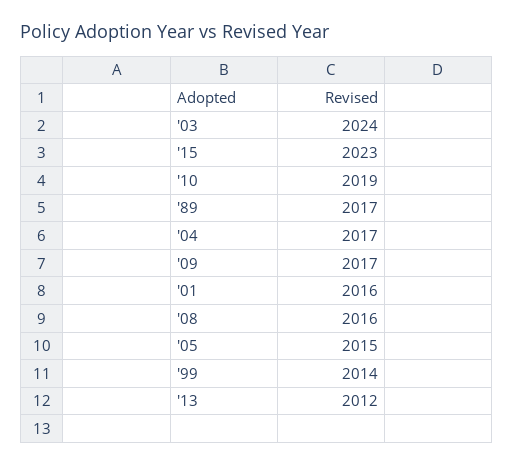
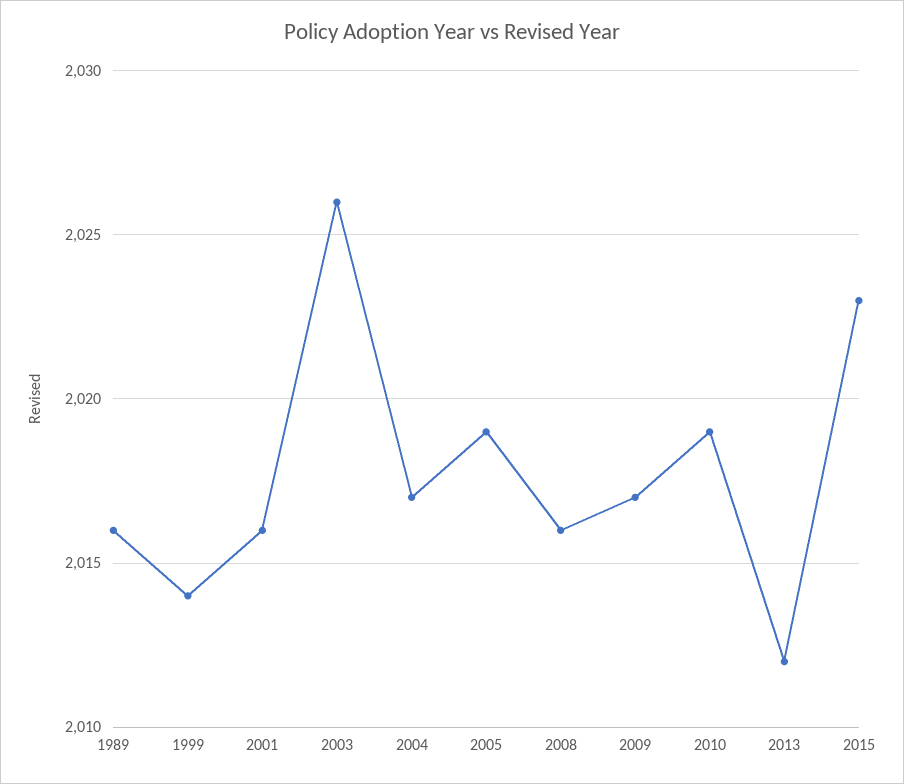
'03: 2024 -> 2026
'89: 2017 -> 2016
'05: 2015 -> 2019

